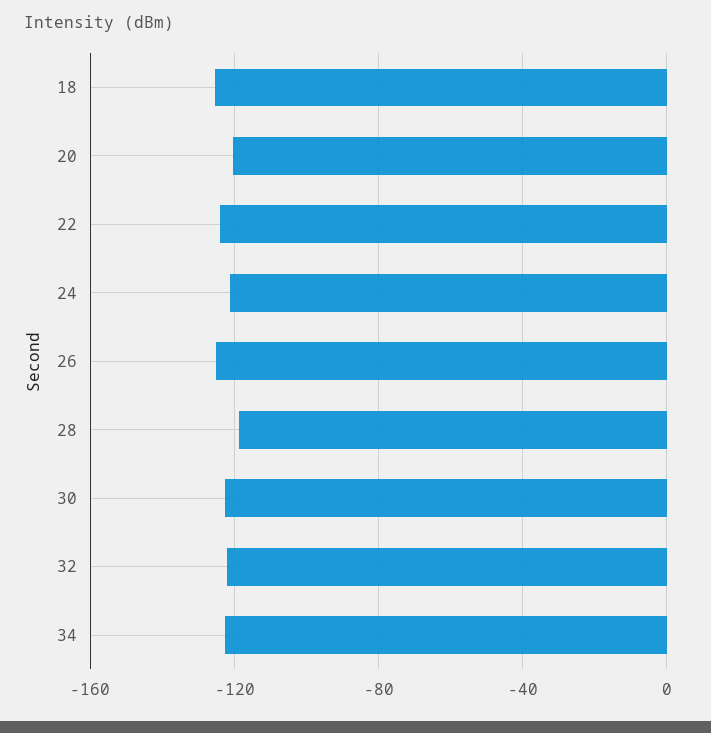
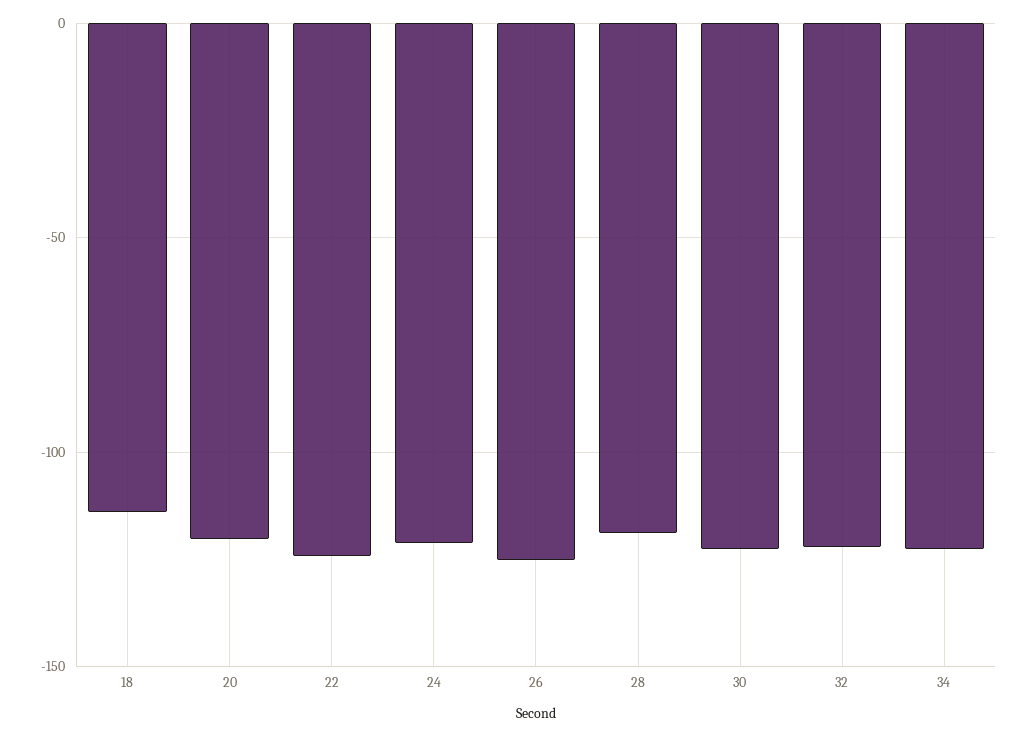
18: -125 -> -115

